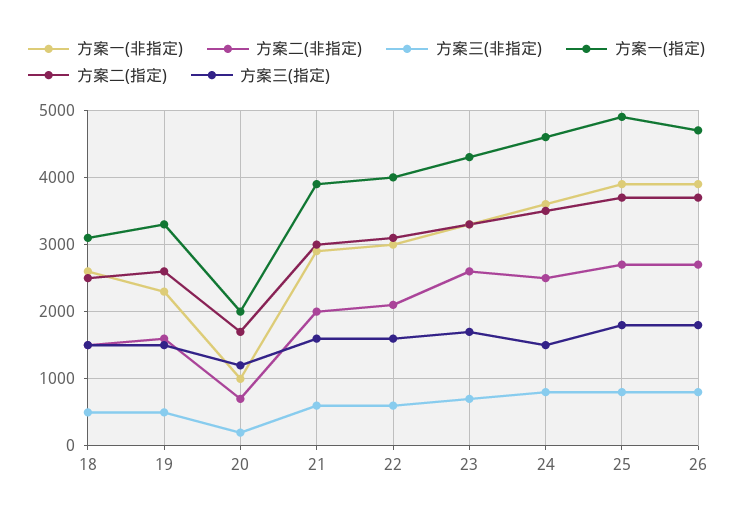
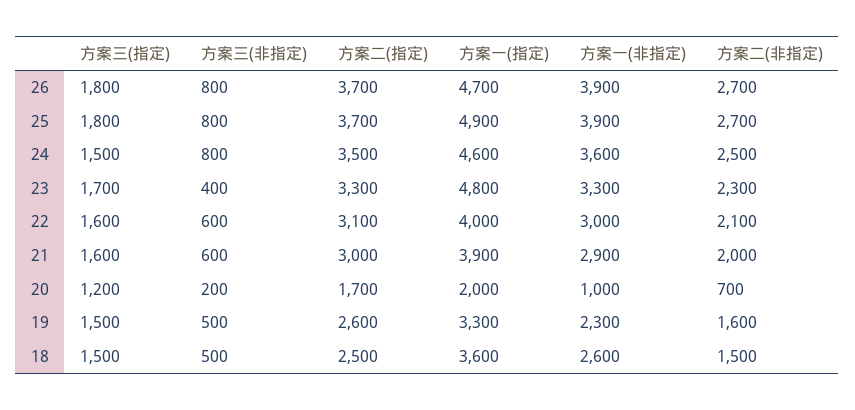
方案一(指定), 18: 3100 -> 3600
方案二(非指定), 23: 2600 -> 2300
方案三(非指定), 23: 700 -> 400
方案一(指定), 23: 4300 -> 4800

